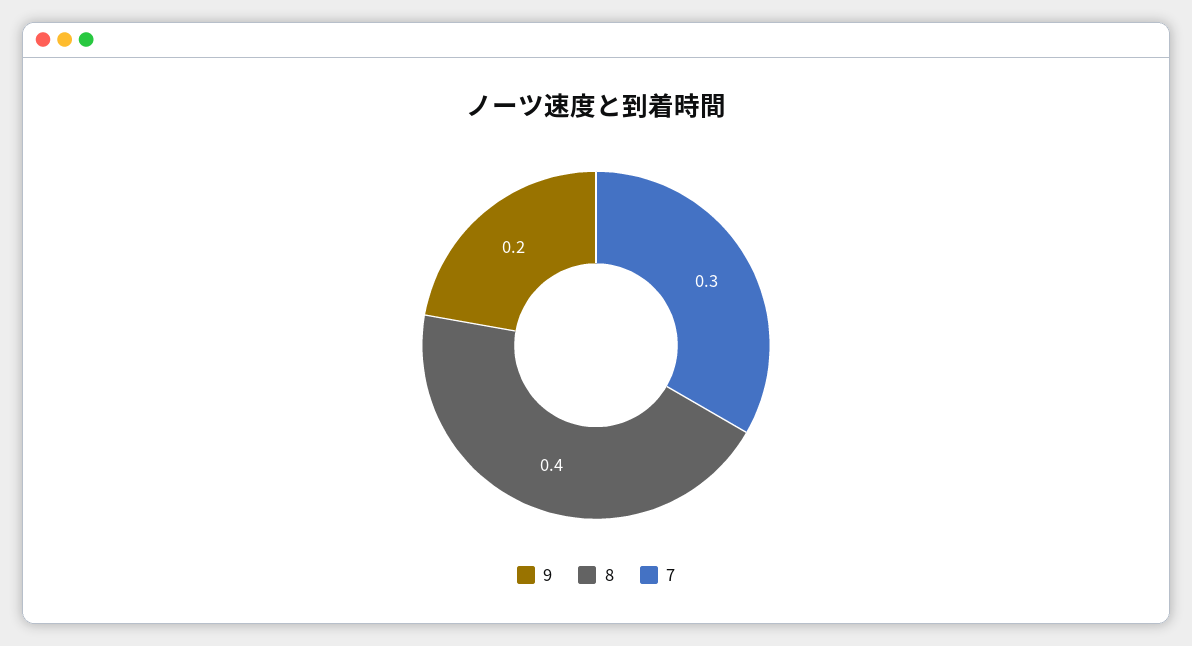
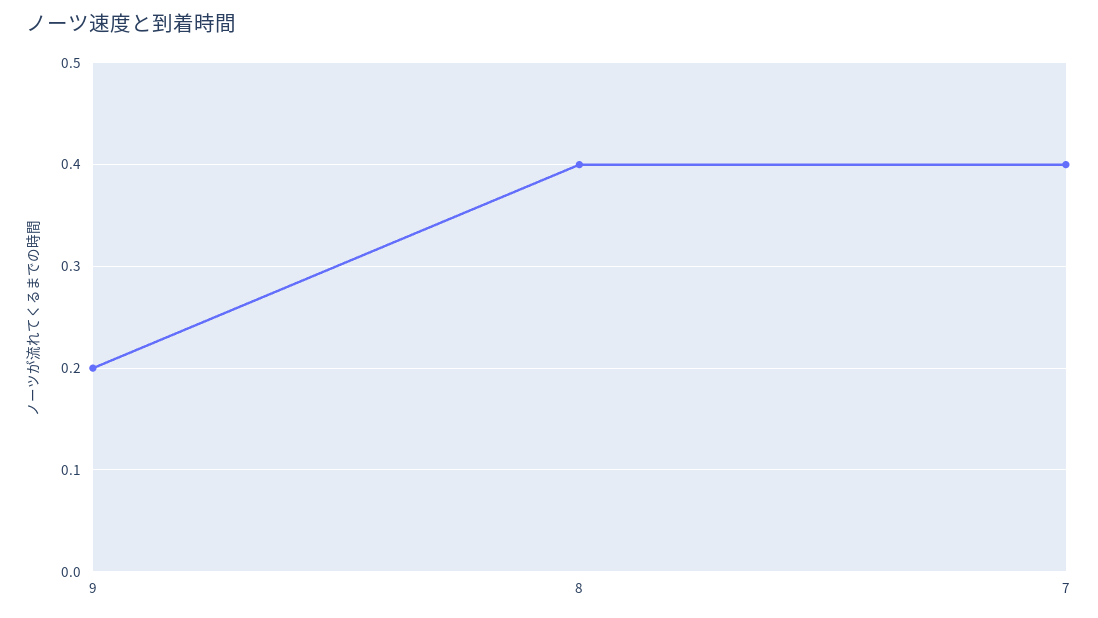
7: 0.3 -> 0.4

